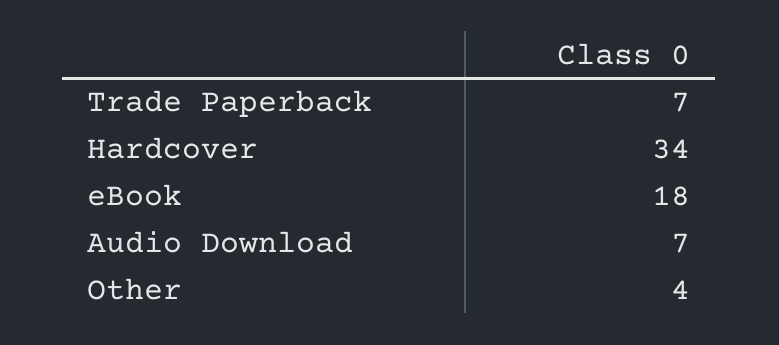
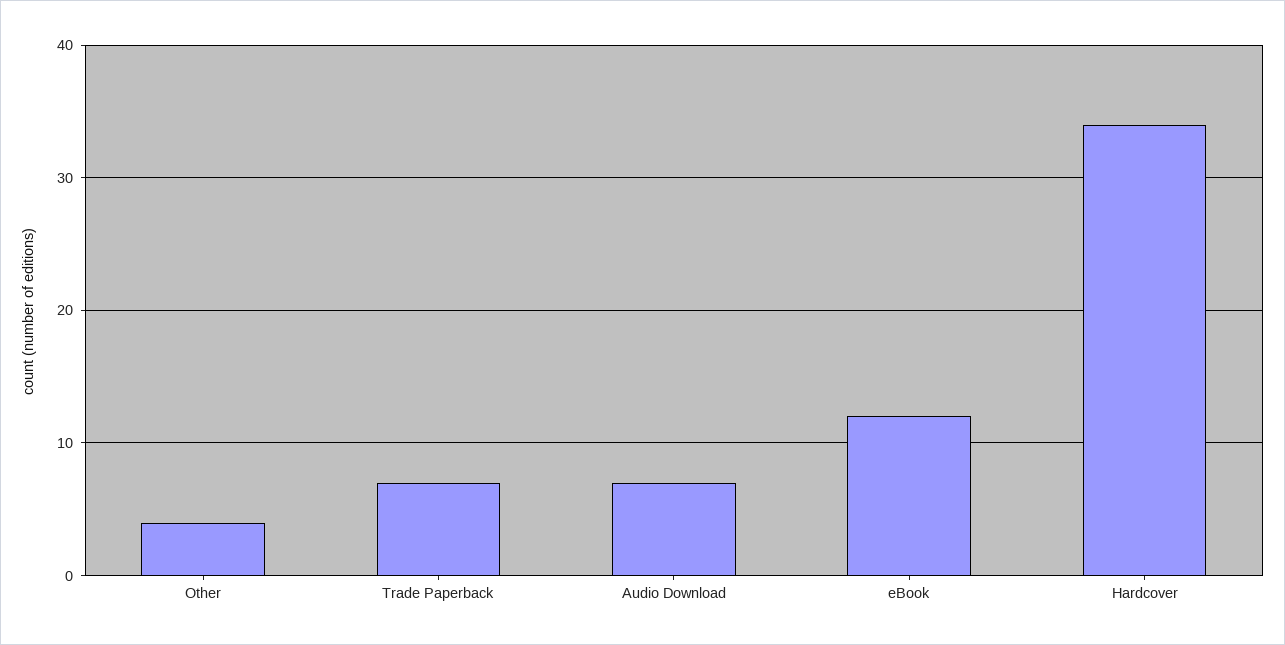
eBook: 18 -> 12

